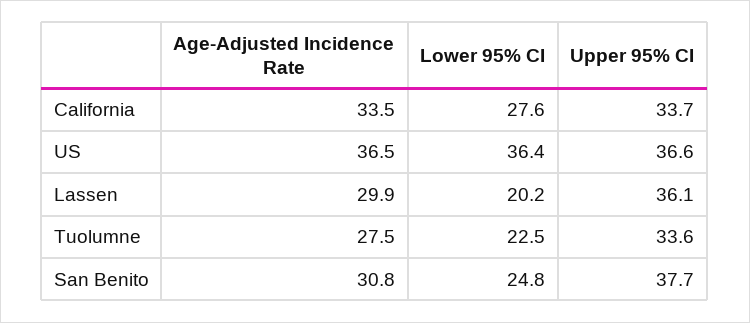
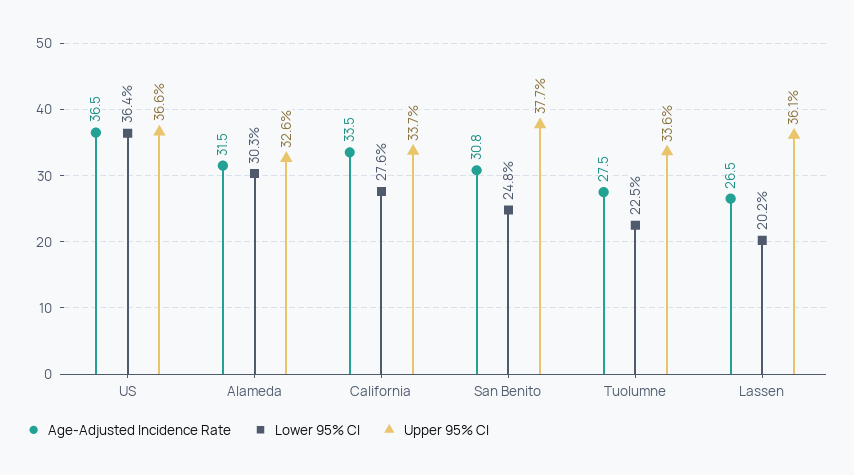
Age-Adjusted Incidence Rate, Lassen: 29.9 -> 26.5
Age-Adjusted Incidence Rate, Alameda: none -> 31.5
Lower 95% CI, Alameda: none -> 30.3
Upper 95% CI, Alameda: none -> 32.6

